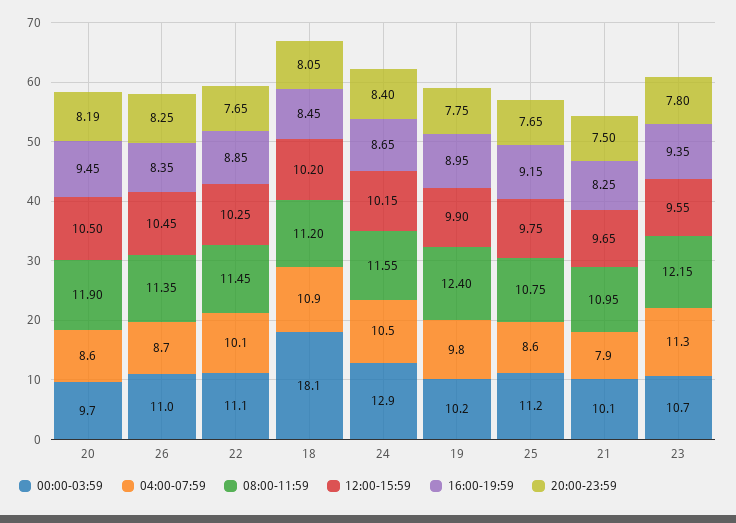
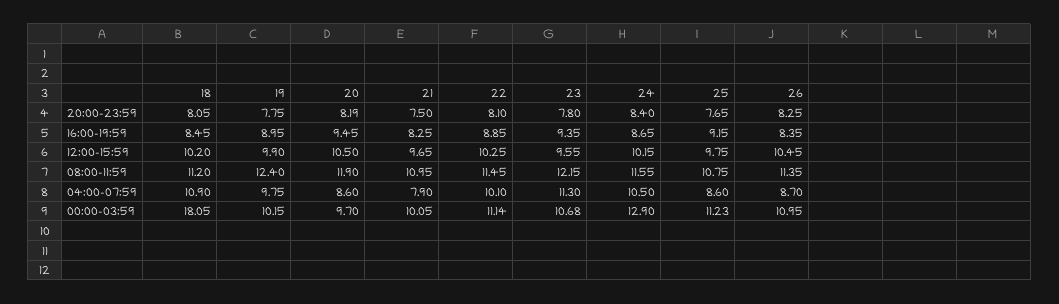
20:00-23:59, 22: 7.65 -> 8.1

